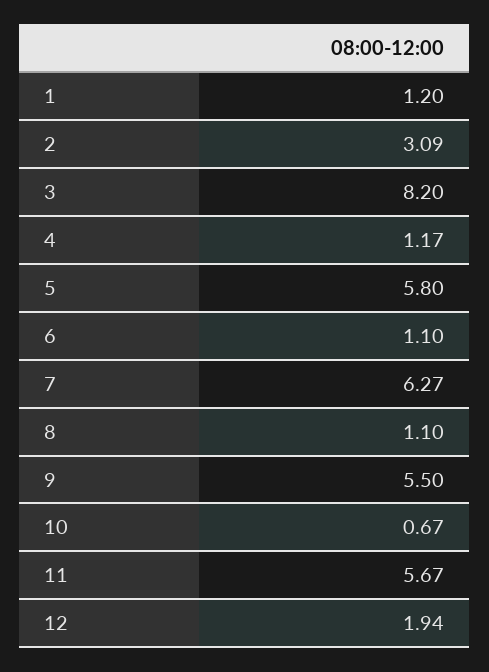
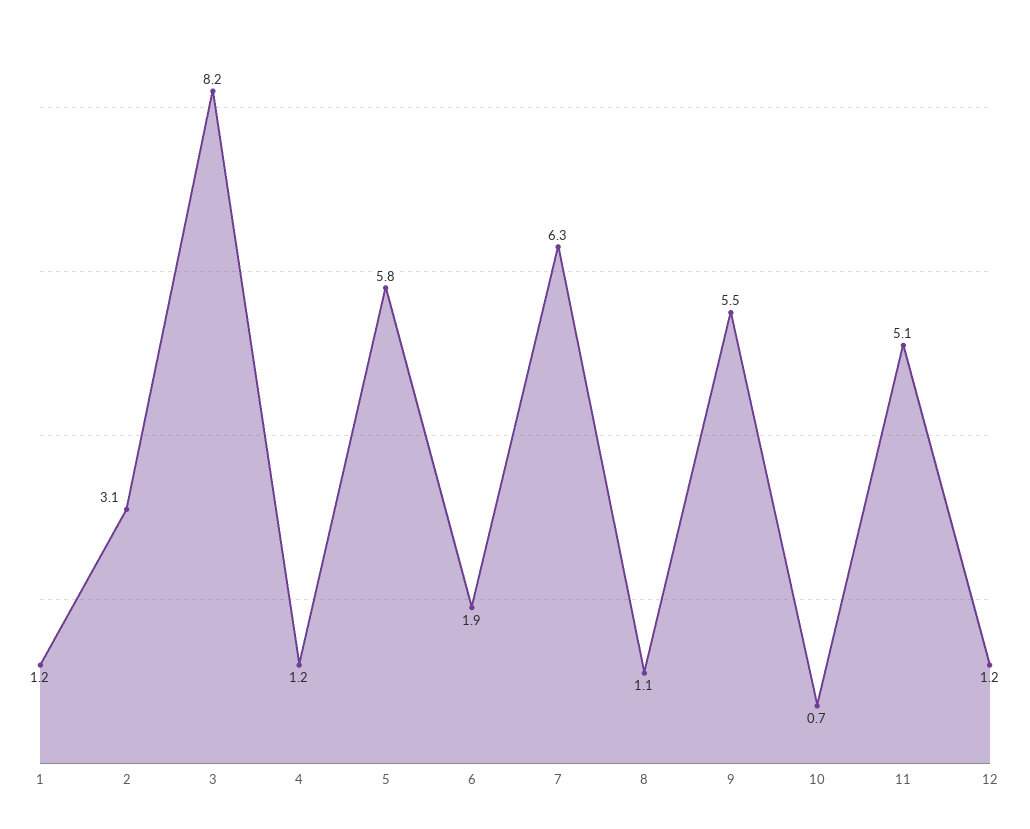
6: 1.1 -> 1.9
11: 5.67 -> 5.1
12: 1.94 -> 1.2

